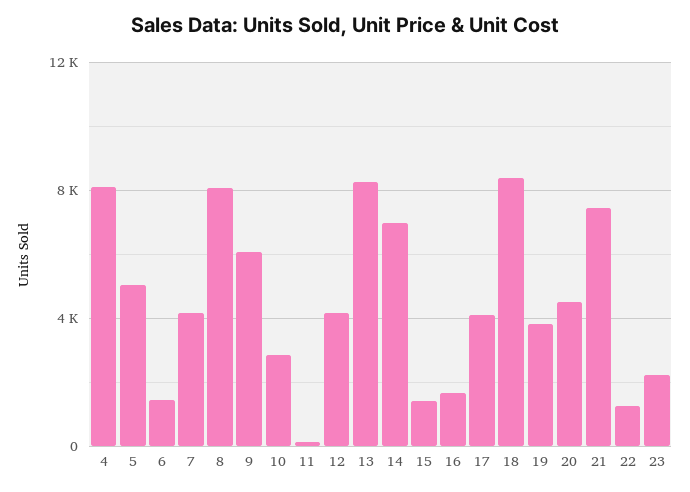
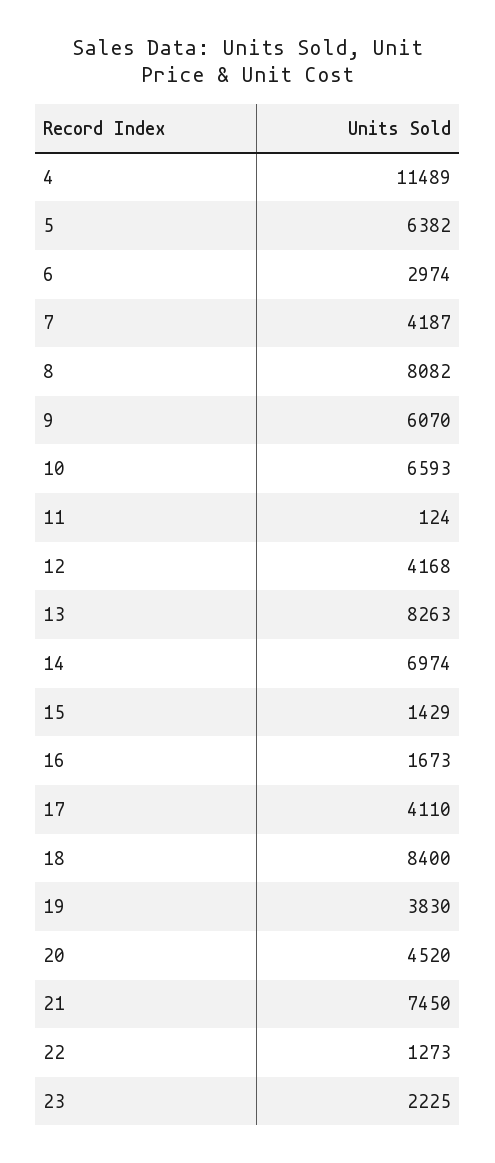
4: 8000 -> 11489
5: 5000 -> 6382
6: 1500 -> 2974
10: 3000 -> 6593

